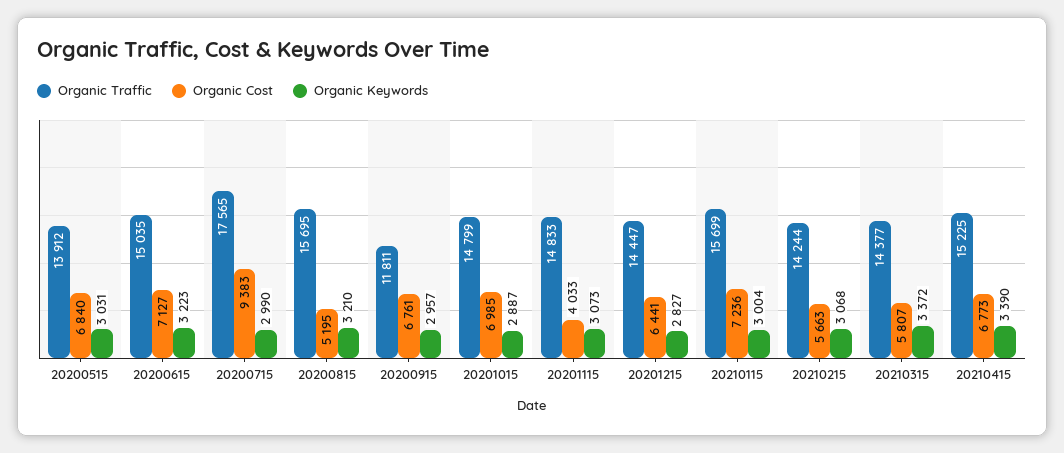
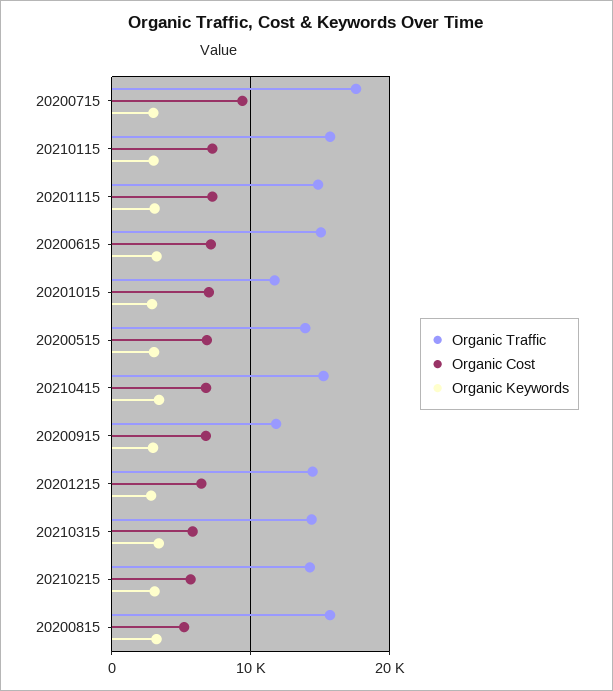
Organic Traffic, 20201015: 14799 -> 12000
Organic Cost, 20201115: 4033 -> 7000

